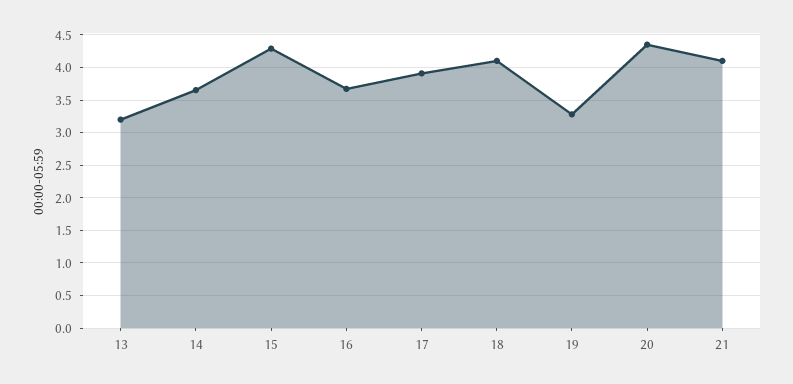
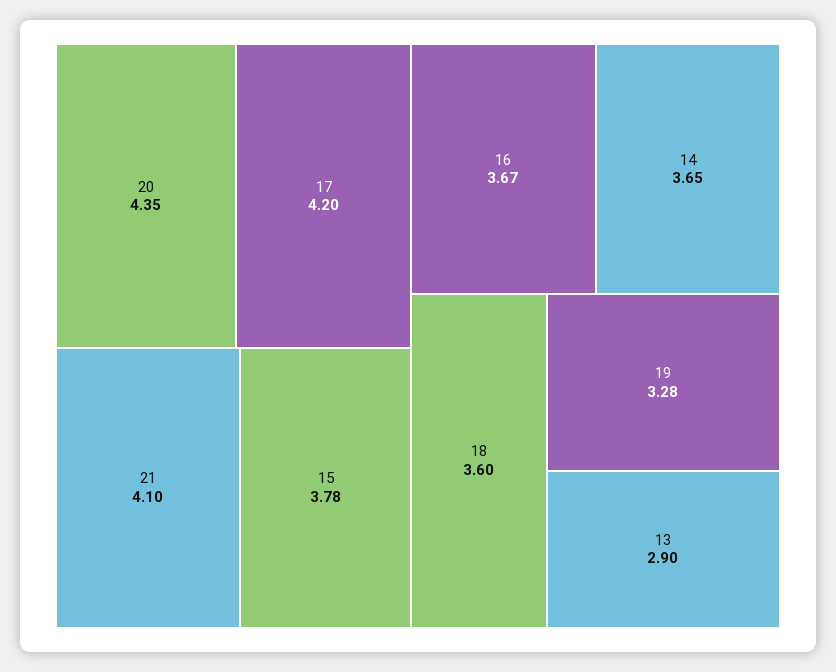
13: 3.2 -> 2.9
15: 4.3 -> 3.78
17: 3.9 -> 4.2
18: 4.1 -> 3.6

